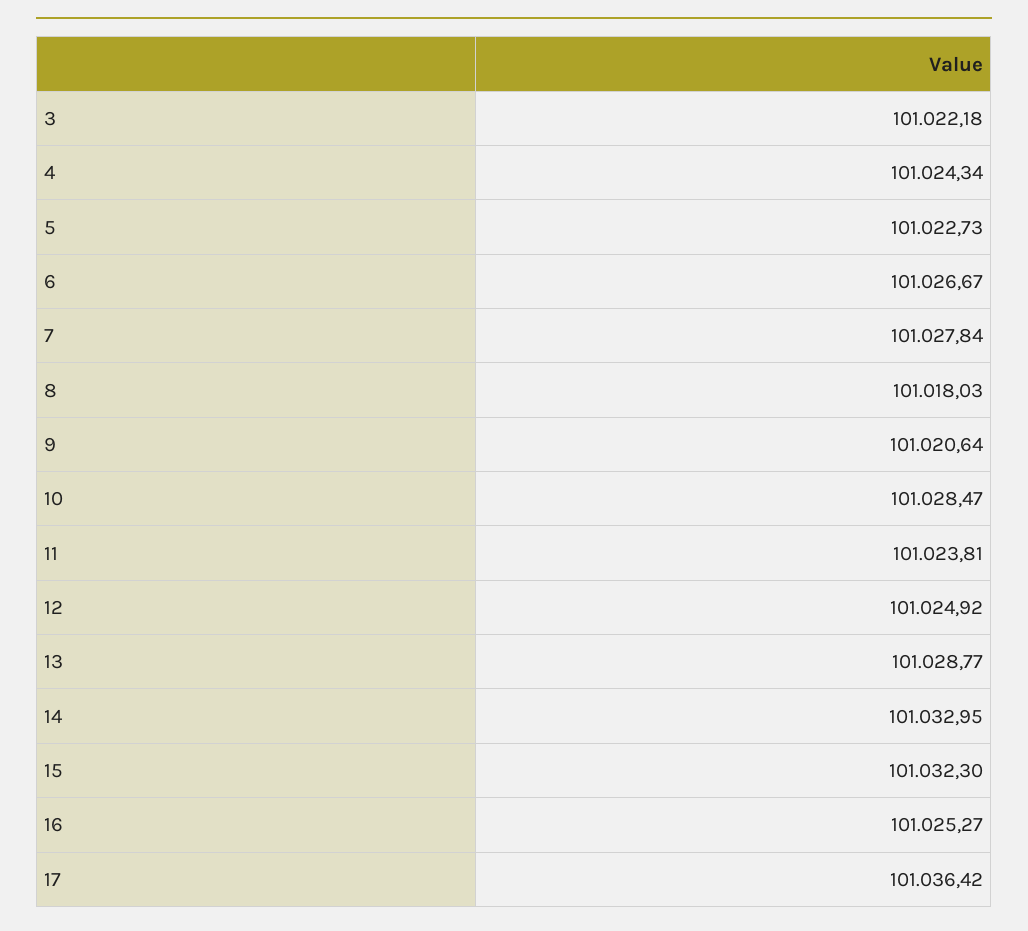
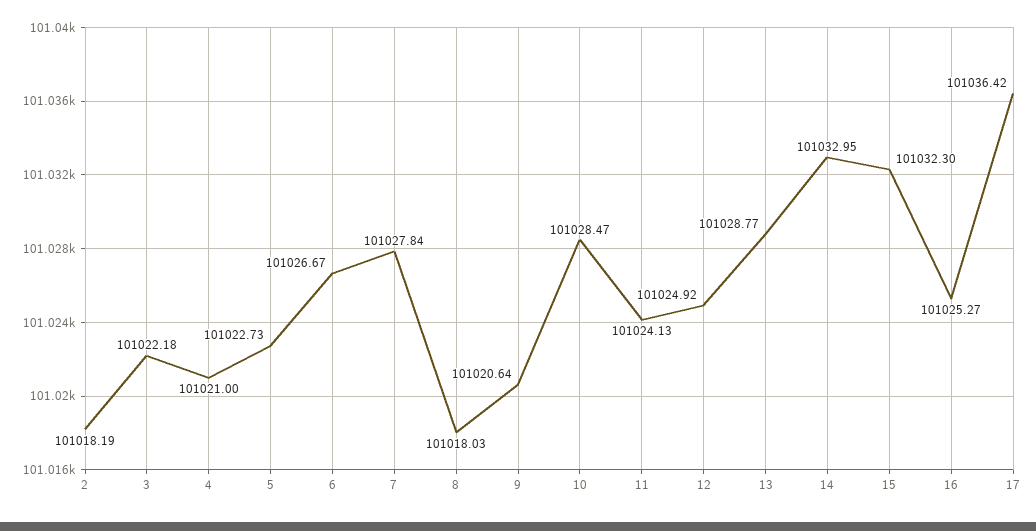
4: 101024.34 -> 101021
11: 101023.81 -> 101024.13
2: none -> 101018.19

